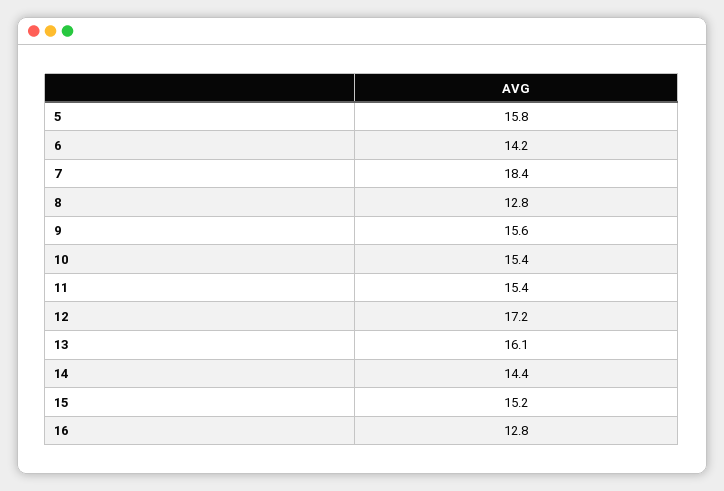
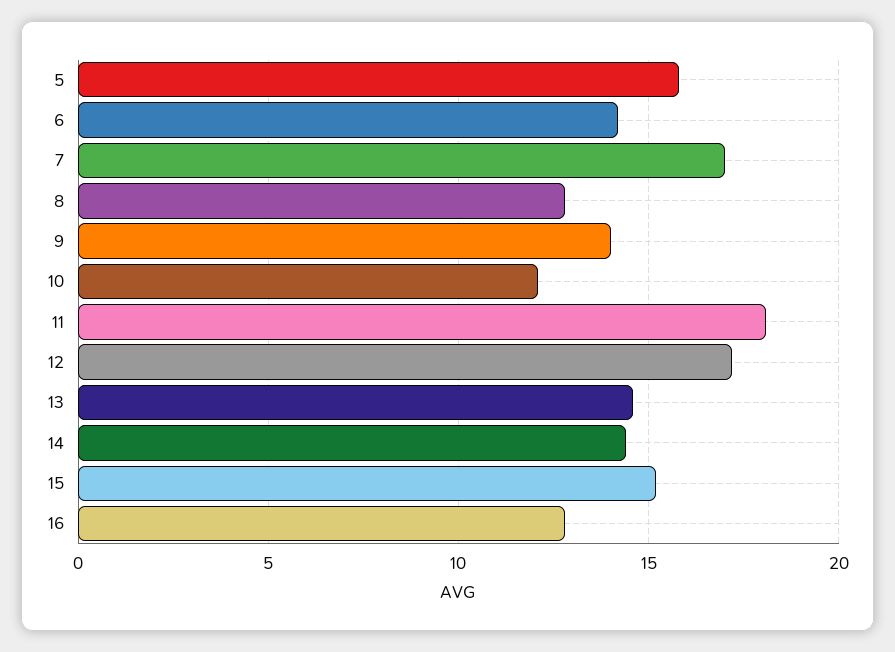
7: 18.4 -> 17
9: 15.6 -> 14
10: 15.4 -> 12
11: 15.4 -> 18
13: 16.1 -> 14.5

